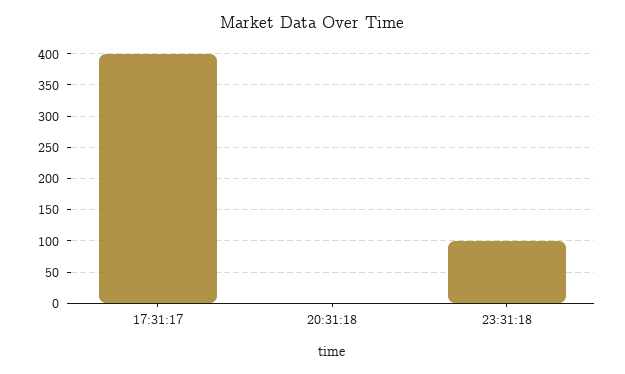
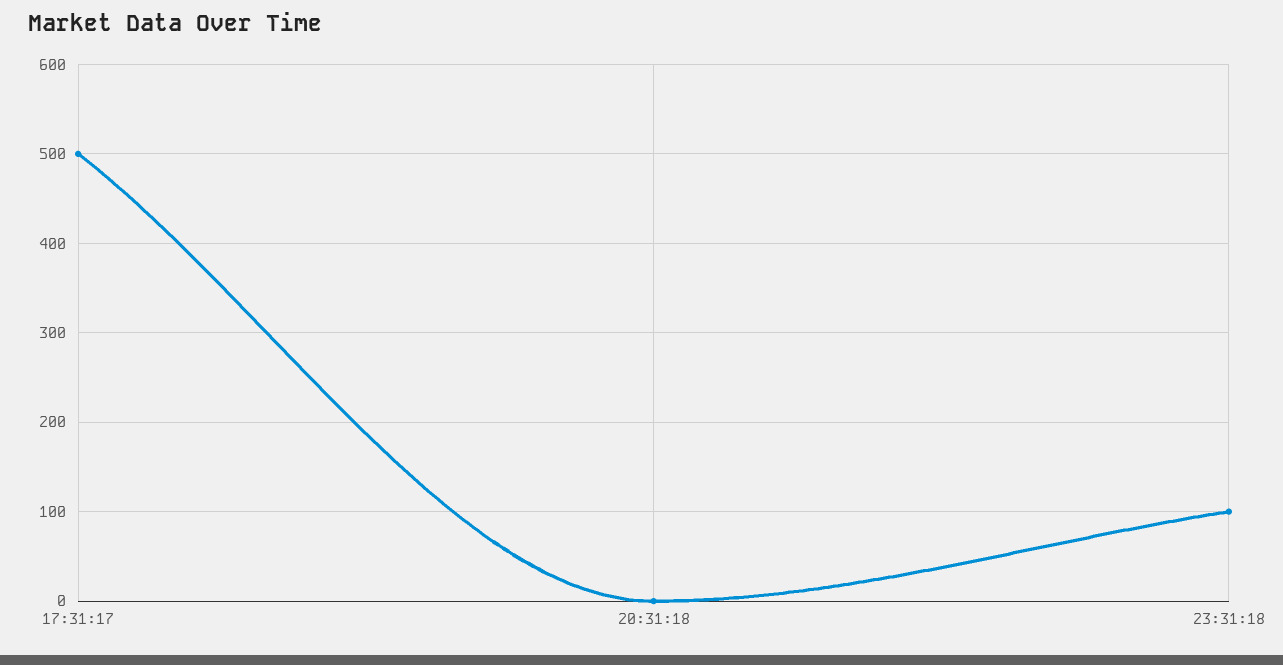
17:31:17: 400 -> 500

